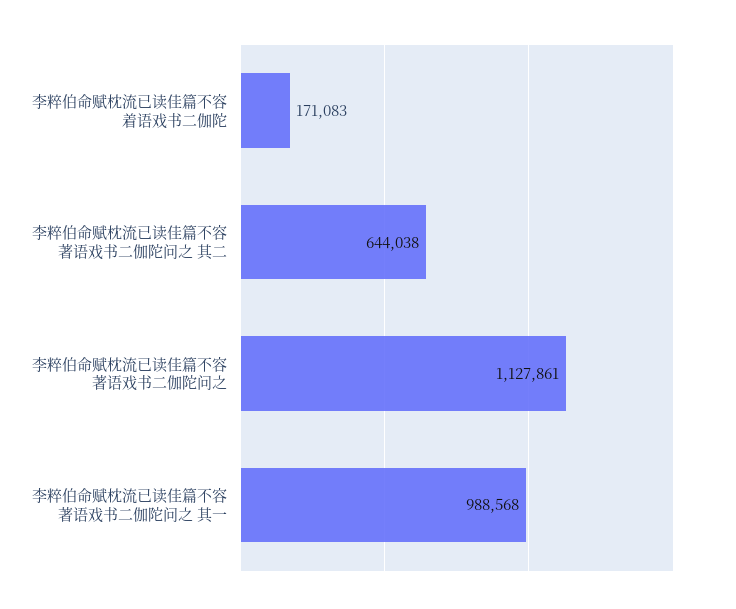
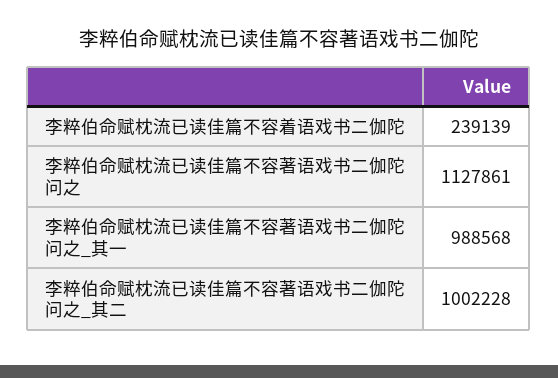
李粹伯命赋枕流已读佳篇不容着语戏书二伽陀: 171083 -> 239139
李粹伯命赋枕流已读佳篇不容著语戏书二伽陀问之 其二: 644038 -> 1002228

